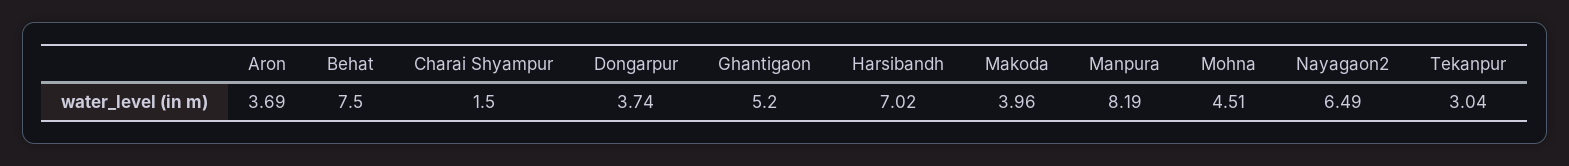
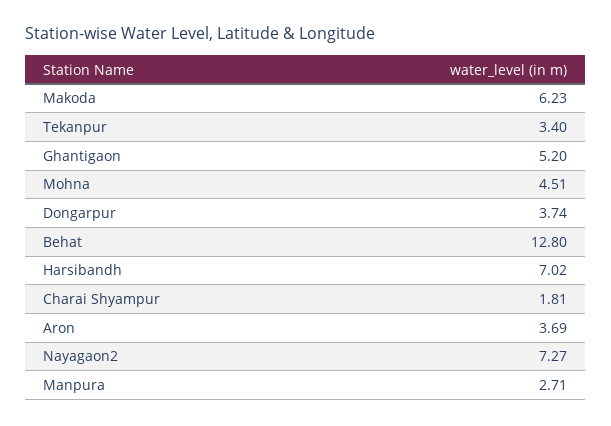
Behat: 7.5 -> 12.8
Charai Shyampur: 1.5 -> 1.81
Makoda: 3.96 -> 6.23
Manpura: 8.19 -> 2.71
Nayagaon2: 6.49 -> 7.27
Tekanpur: 3.04 -> 3.4

